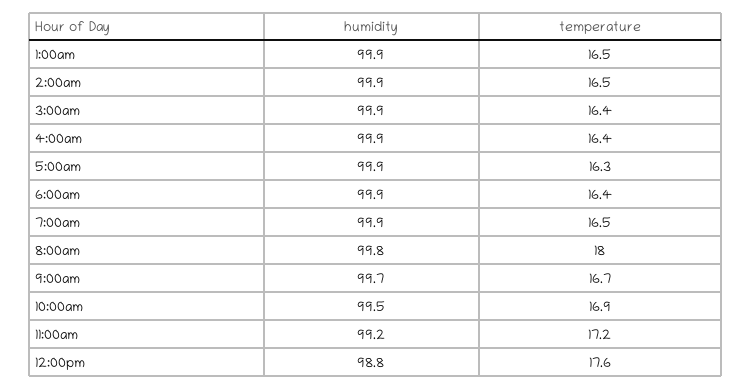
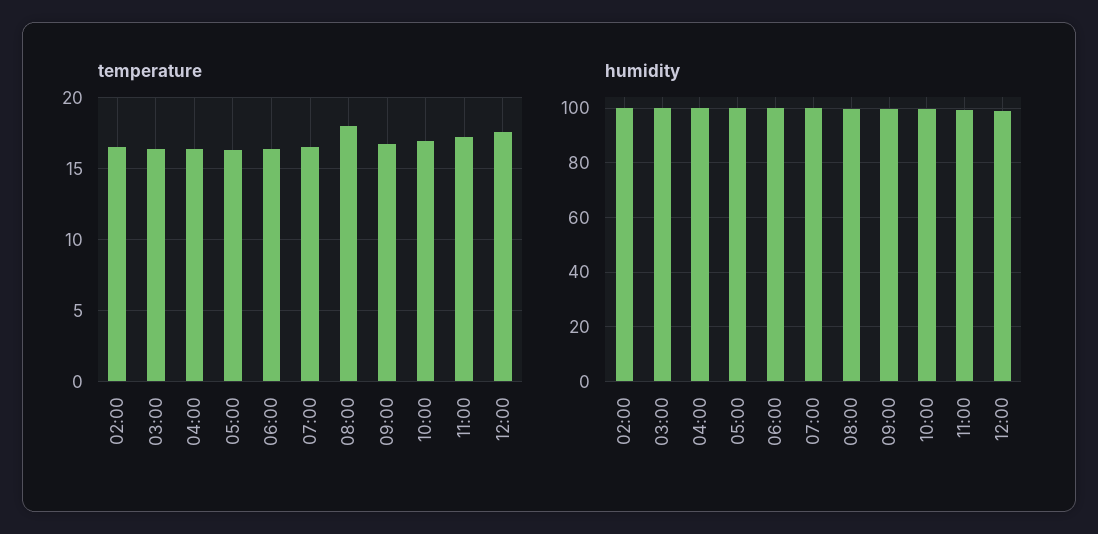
humidity, 1:00am: 99.9 -> none
temperature, 1:00am: 16.5 -> none

